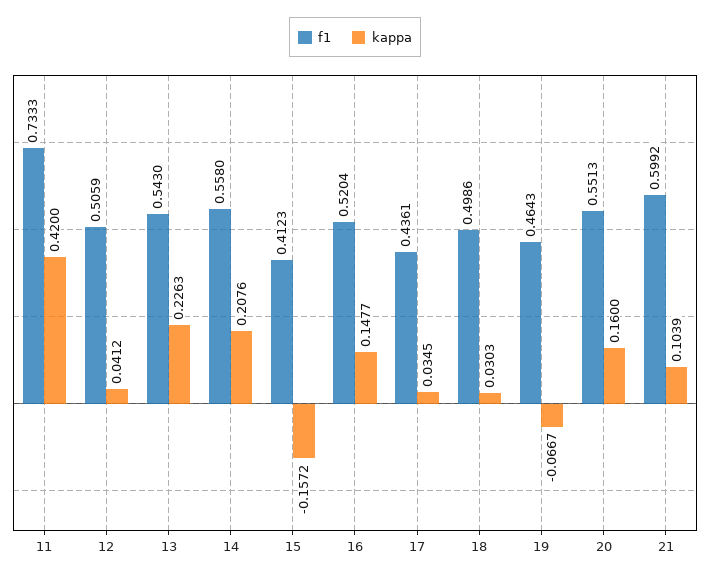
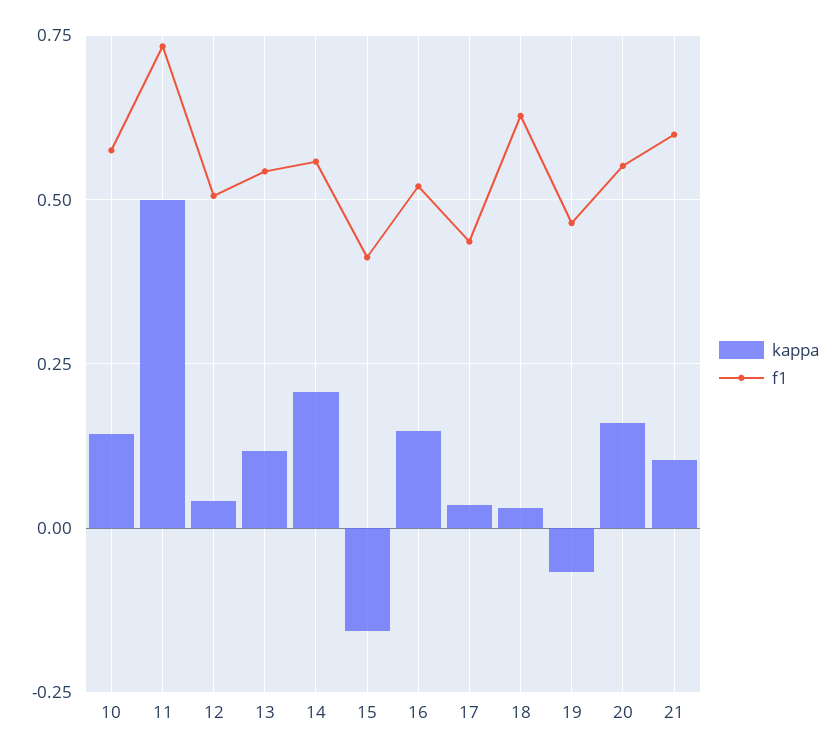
kappa, 11: 0.42 -> 0.5
kappa, 13: 0.2263 -> 0.125
f1, 18: 0.4986 -> 0.625
kappa, 10: none -> 0.15
f1, 10: none -> 0.575

